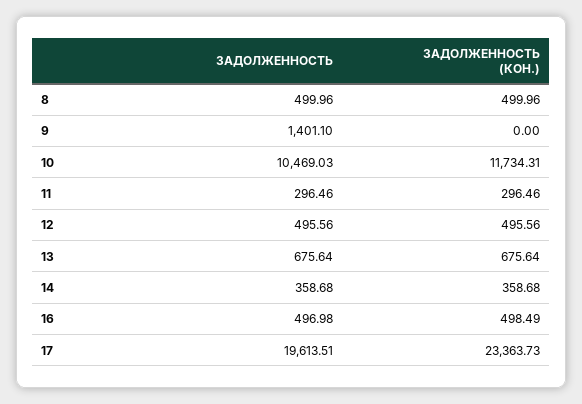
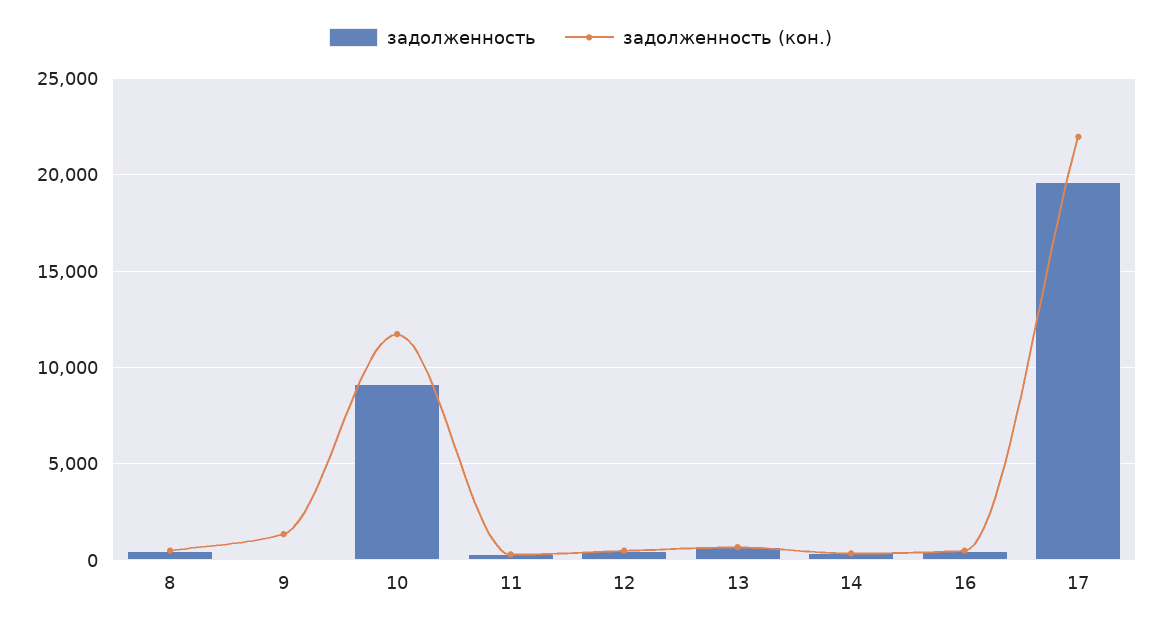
ЗАДОЛЖЕННОСТЬ, 9: 1401.1 -> 0
ЗАДОЛЖЕННОСТЬ (КОН.), 9: 0 -> 1500
ЗАДОЛЖЕННОСТЬ, 10: 10469.03 -> 9000
ЗАДОЛЖЕННОСТЬ (КОН.), 17: 23363.73 -> 22000

